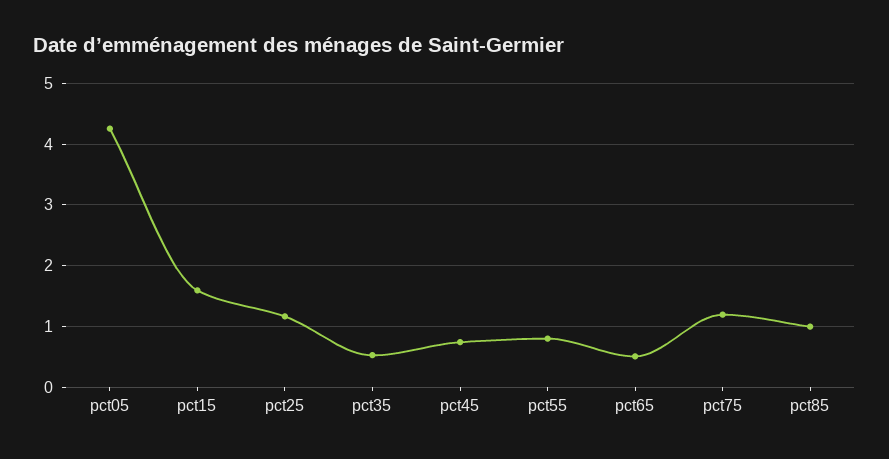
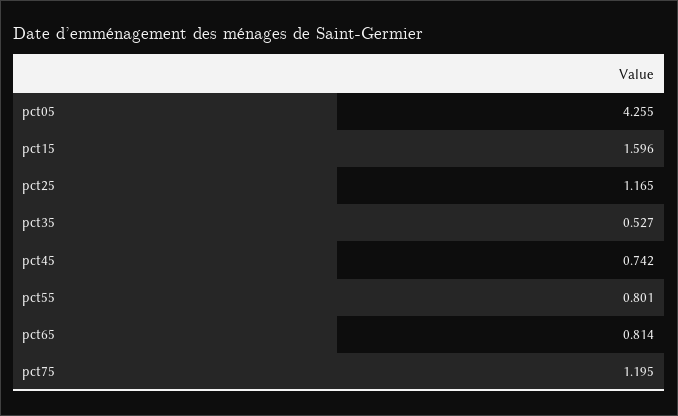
pct65: 0.5 -> 0.814
pct85: 1 -> none

